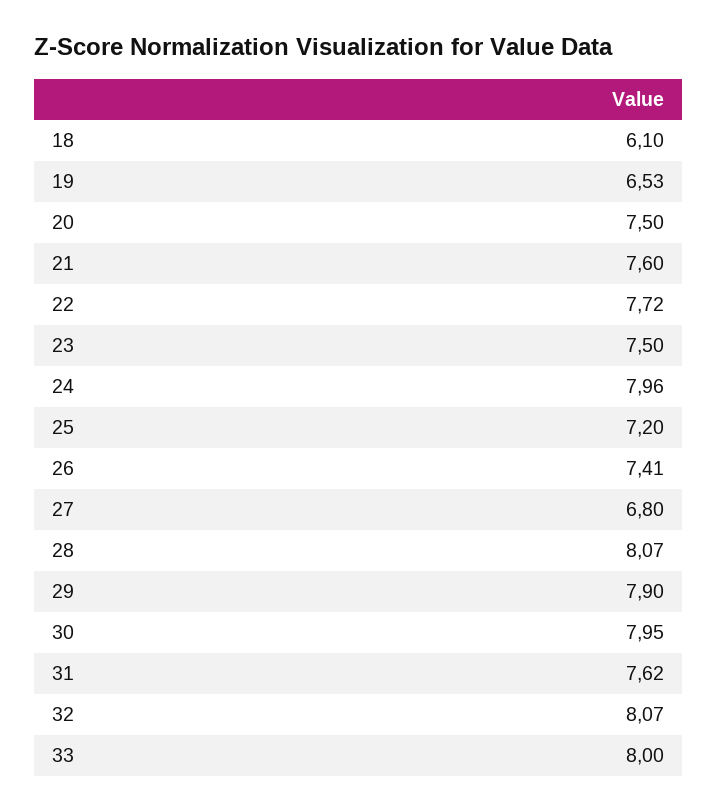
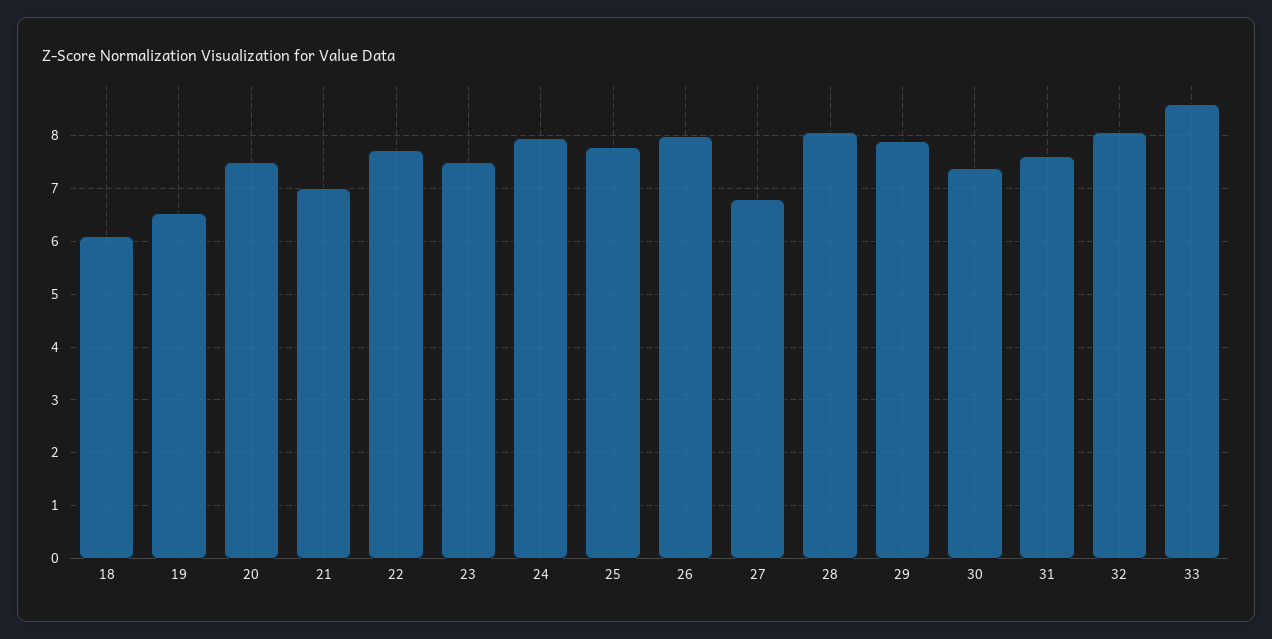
21: 7.6 -> 7
25: 7.2 -> 7.8
26: 7.41 -> 8
30: 7.95 -> 7.4
33: 8 -> 8.6

